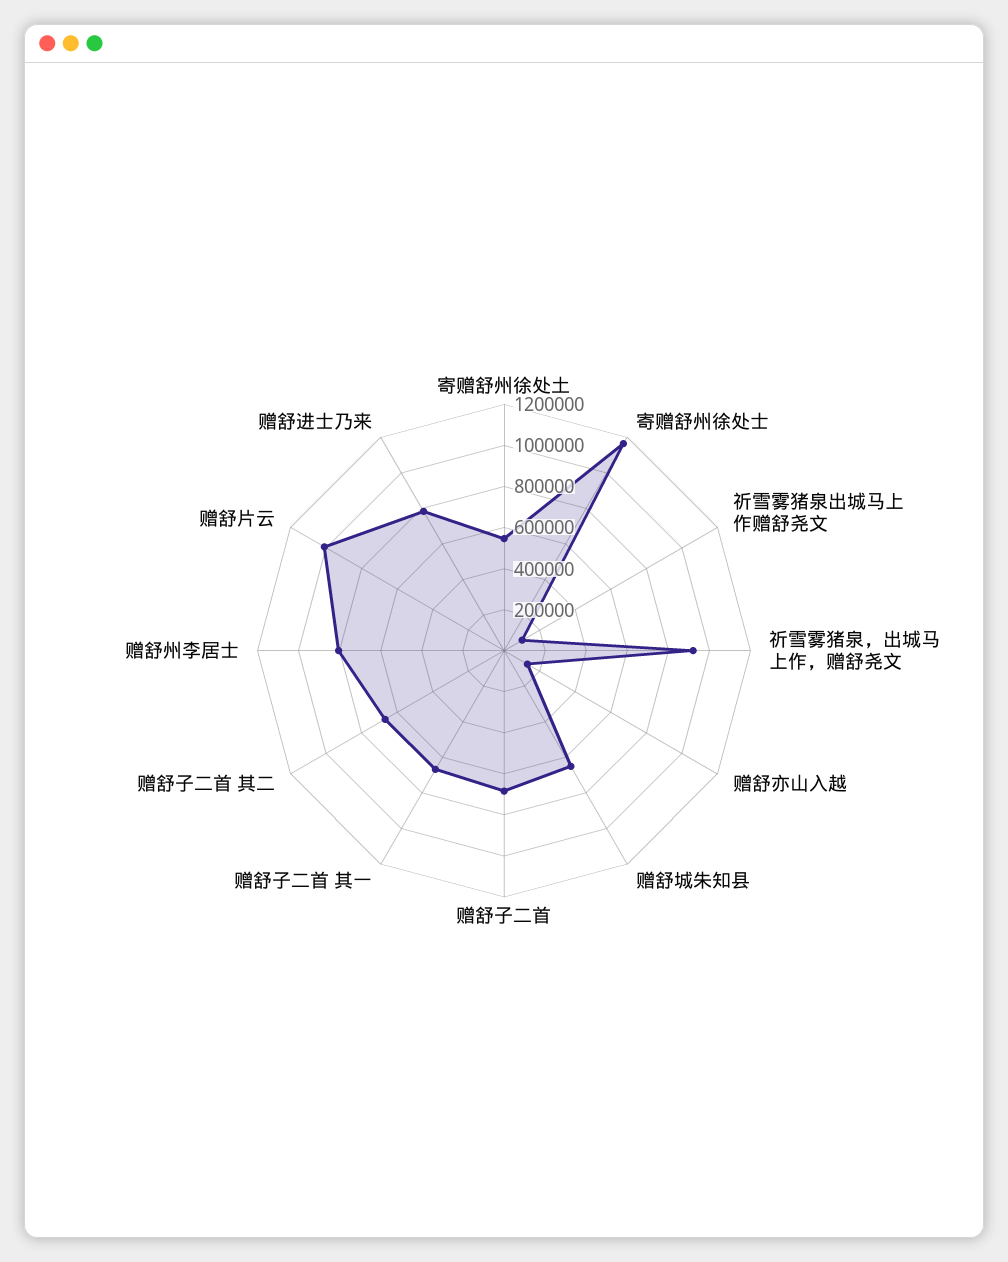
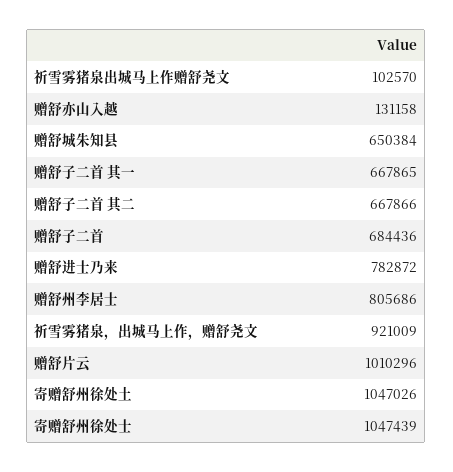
寄赠舒州徐处土: 550000 -> 1047026
寄赠舒州徐处士: 1150000 -> 1047439

